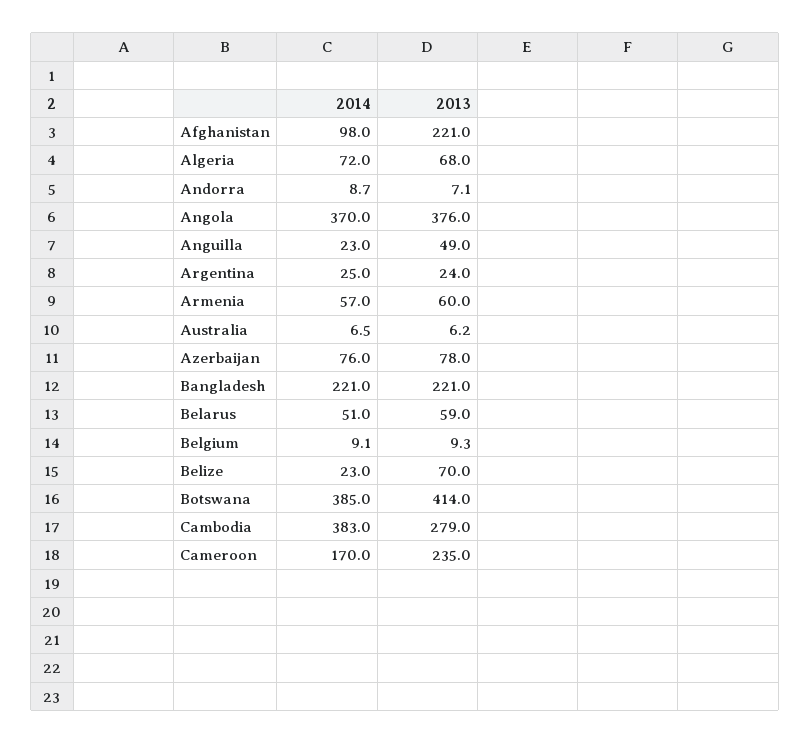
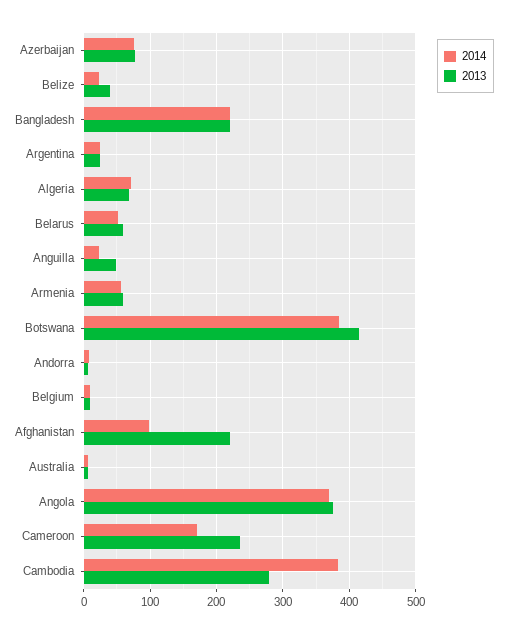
2013, Belize: 70 -> 40

